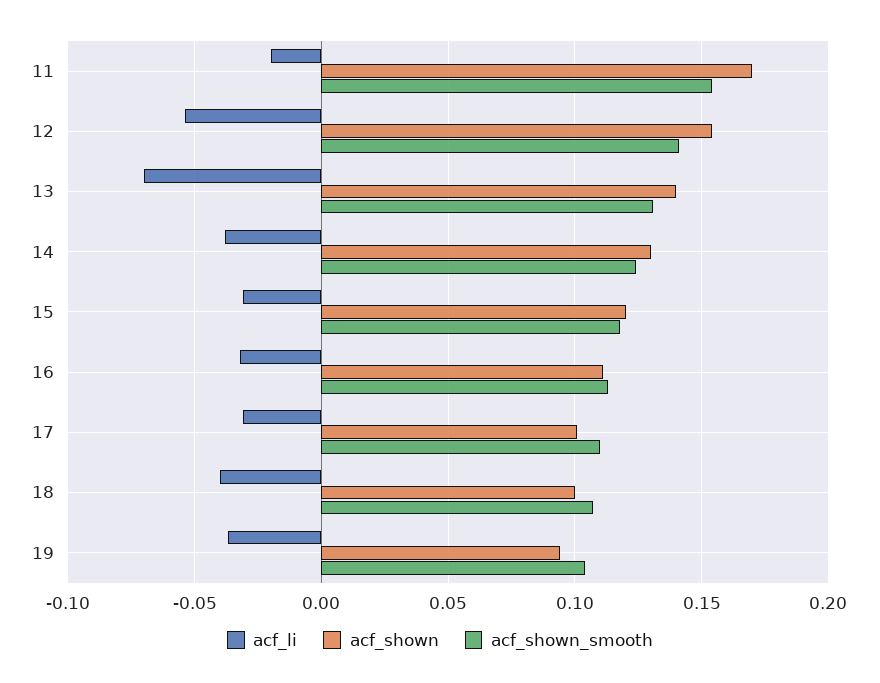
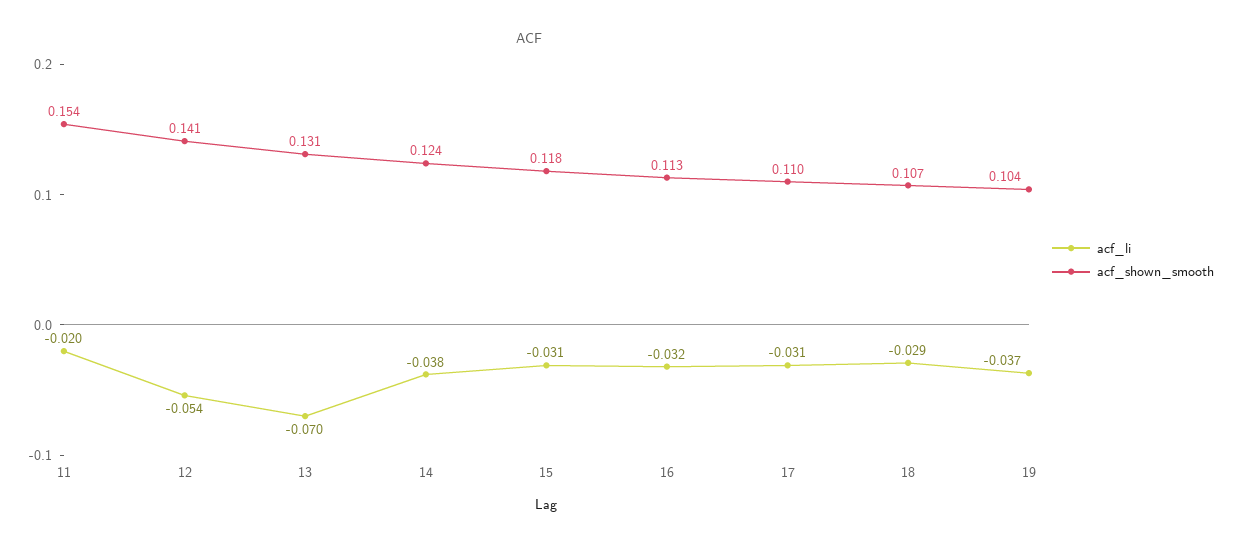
acf_shown, 11: 0.17 -> none
acf_shown, 12: 0.155 -> none
acf_shown, 13: 0.14 -> none
acf_shown, 14: 0.13 -> none
acf_shown, 15: 0.12 -> none
acf_shown, 16: 0.11 -> none
acf_shown, 17: 0.1 -> none
acf_li, 18: -0.04 -> -0.029
acf_shown, 18: 0.1 -> none
acf_shown, 19: 0.095 -> none

